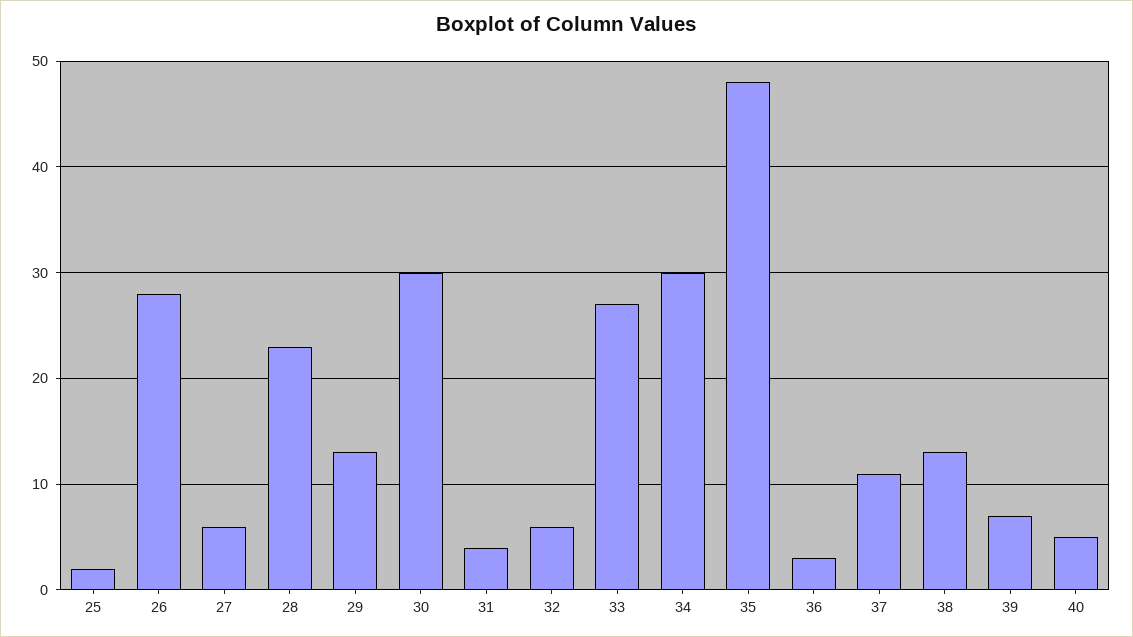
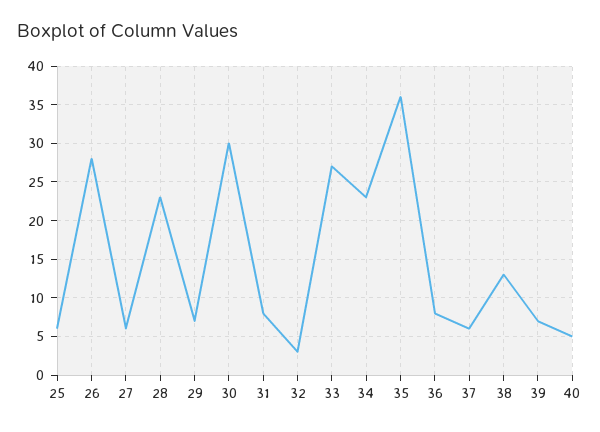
25: 2 -> 6
29: 13 -> 7
31: 4 -> 8
32: 6 -> 3
34: 30 -> 23
35: 48 -> 36
36: 3 -> 8
37: 11 -> 6

